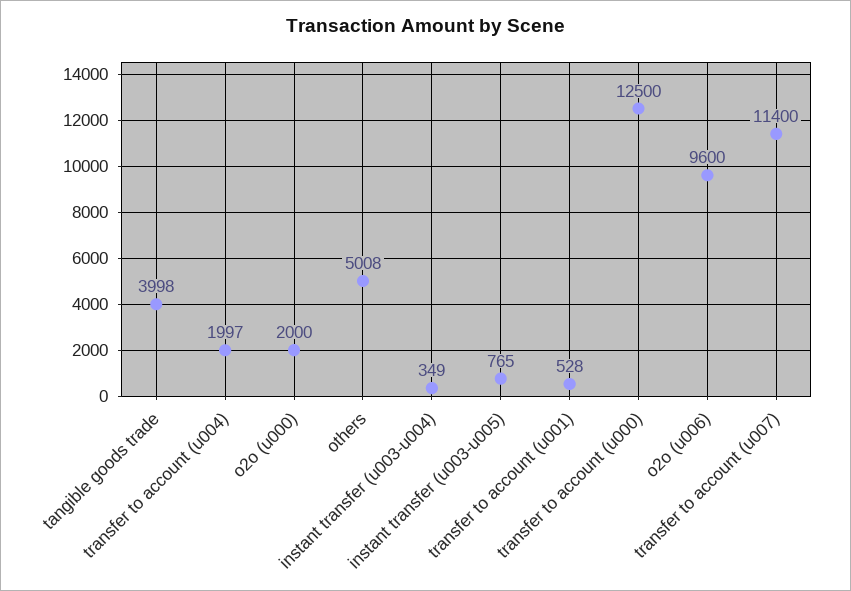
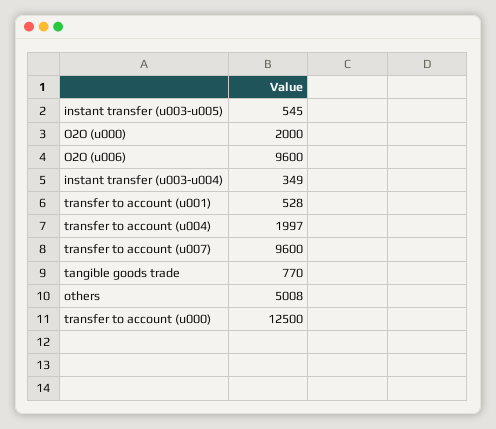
tangible goods trade: 3998 -> 770
instant transfer (u003-u005): 765 -> 545
transfer to account (u007): 11400 -> 9600

